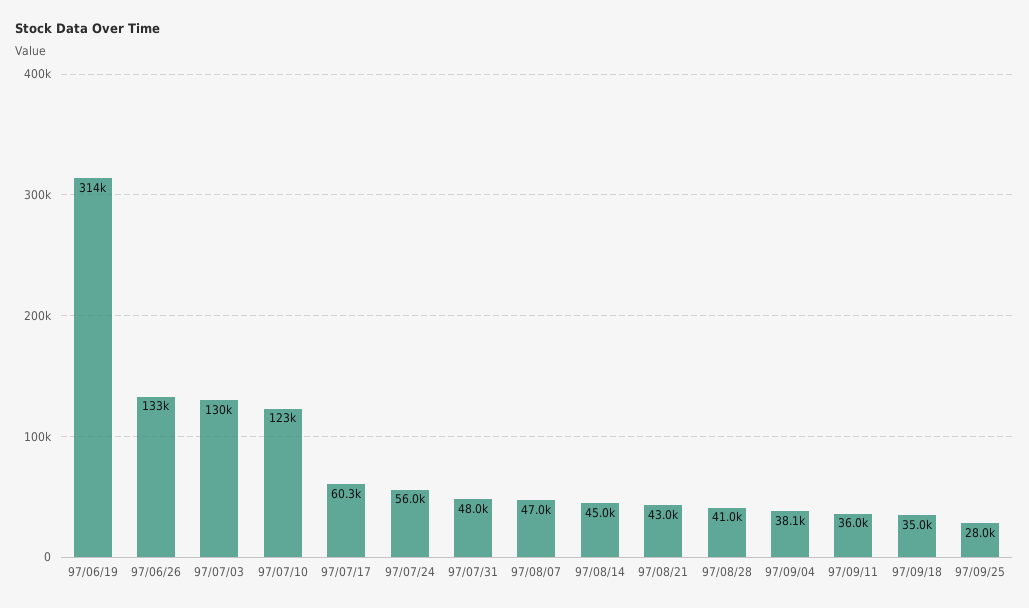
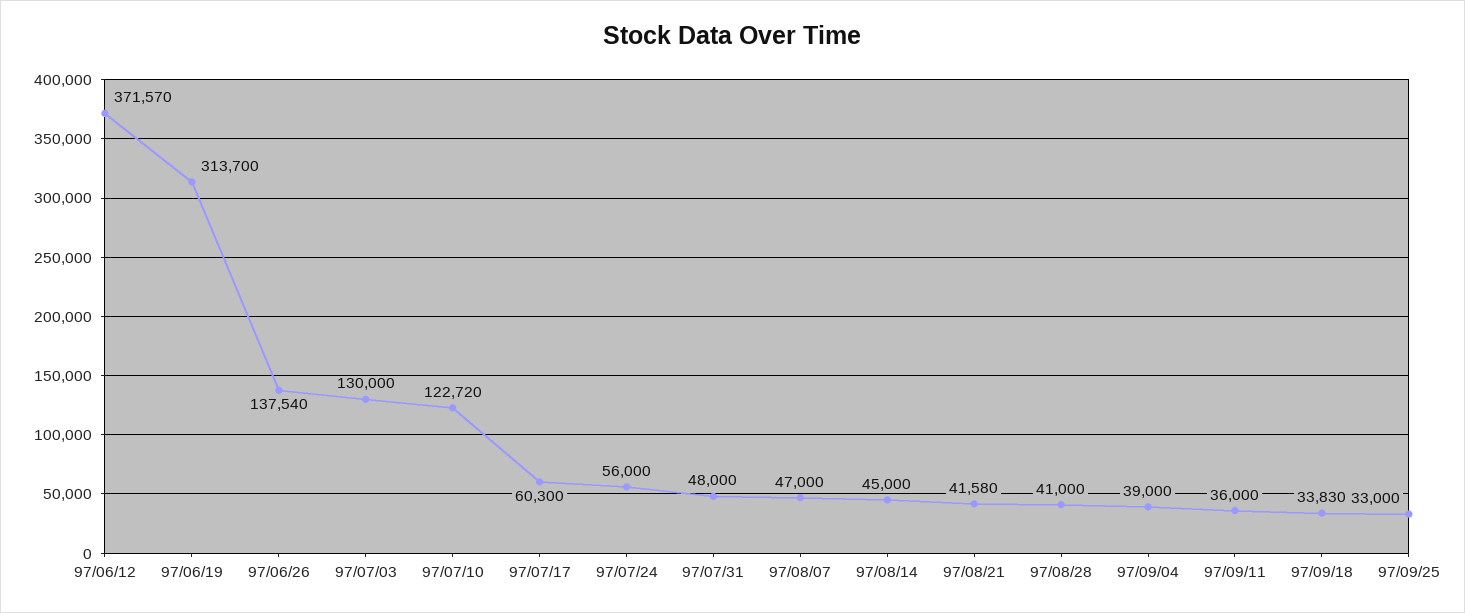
97/06/26: 133000 -> 137540
97/08/21: 43000 -> 41580
97/09/04: 38100 -> 39000
97/09/18: 35000 -> 33830
97/09/25: 28000 -> 33000
97/06/12: none -> 371570

